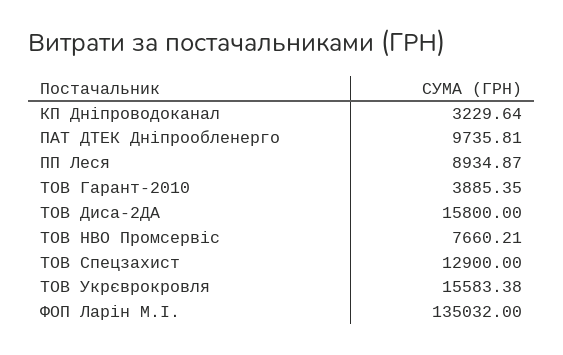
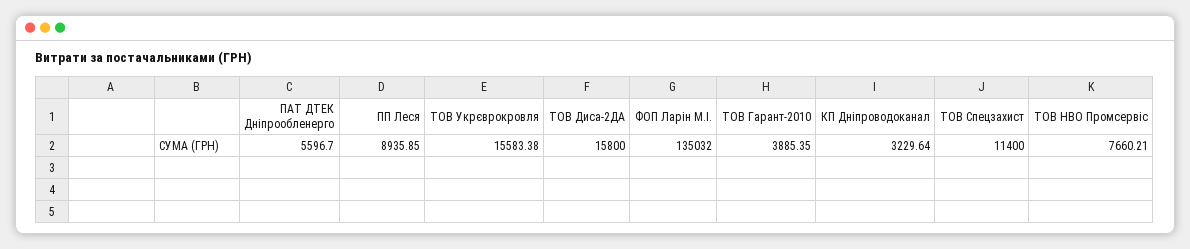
ПАТ ДТЕК Дніпрообленерго: 9735.81 -> 5596.7
ПП Леся: 8934.87 -> 8935.85
ТОВ Спецзахист: 12900 -> 11400

